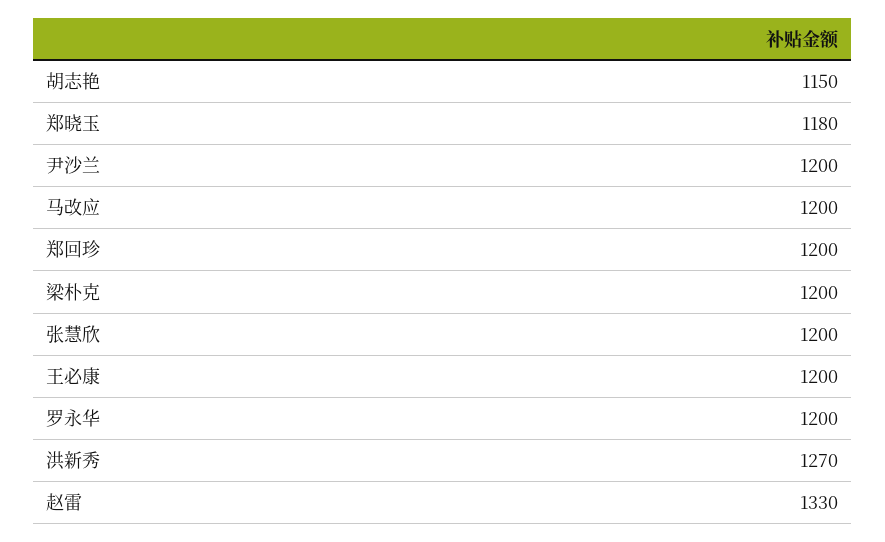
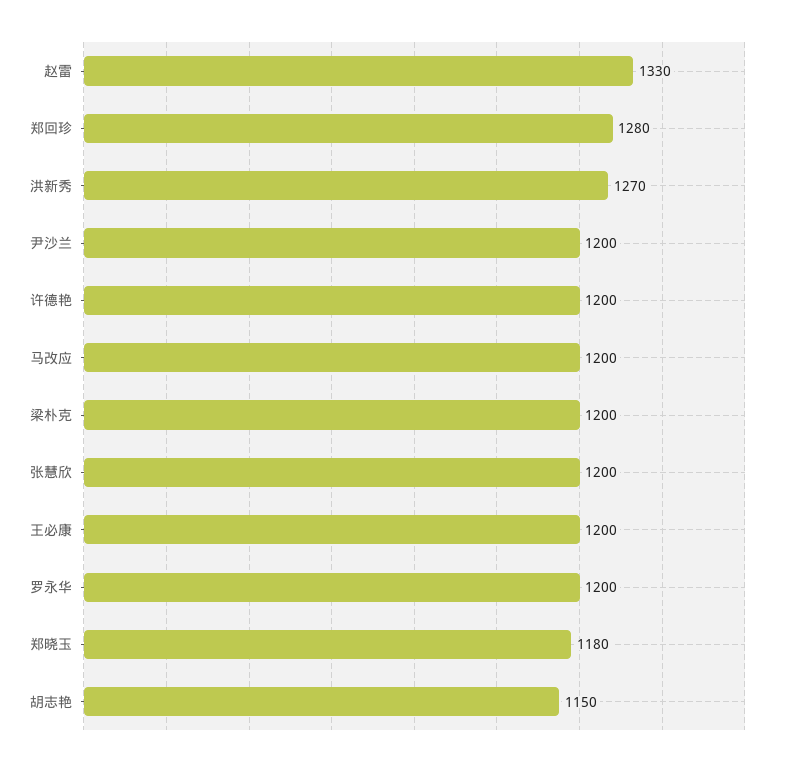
郑回珍: 1200 -> 1280
许德艳: none -> 1200

